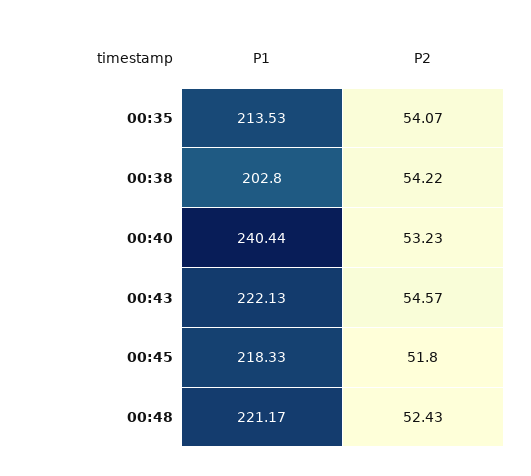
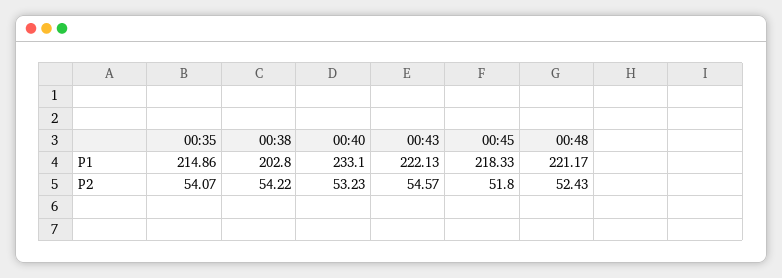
P1, 00:35: 213.53 -> 214.86
P1, 00:40: 240.44 -> 233.1

